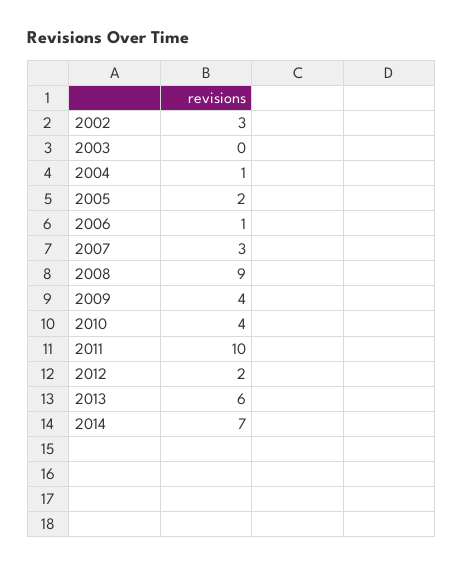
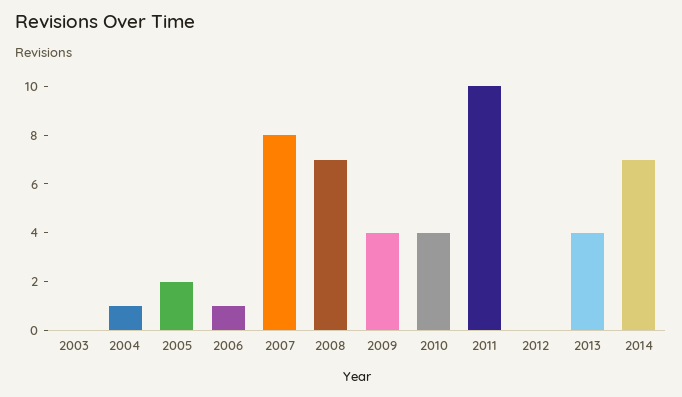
2002: 3 -> none
2007: 3 -> 8
2008: 9 -> 7
2012: 2 -> 0
2013: 6 -> 4

